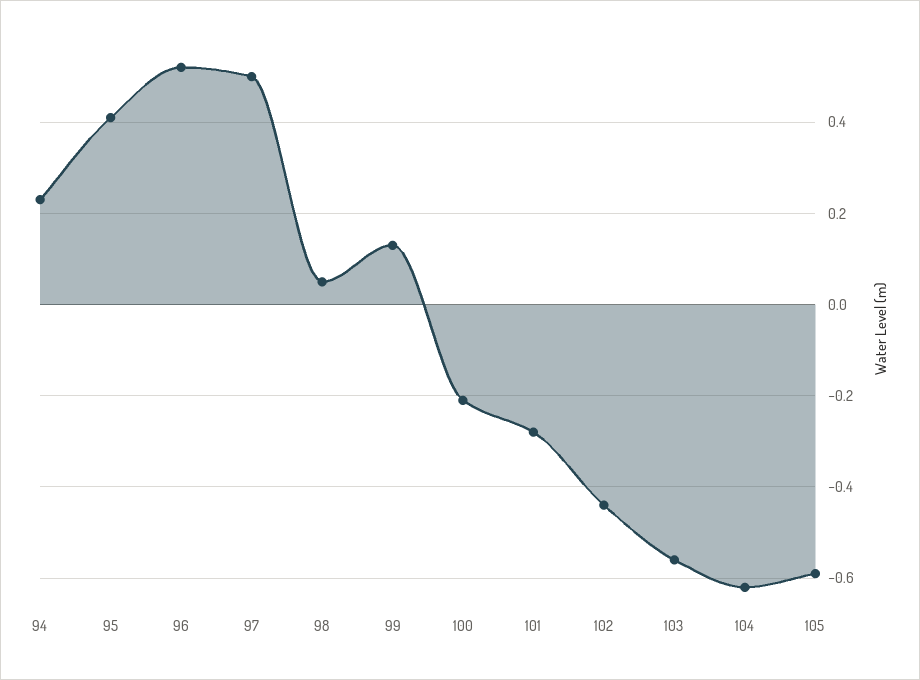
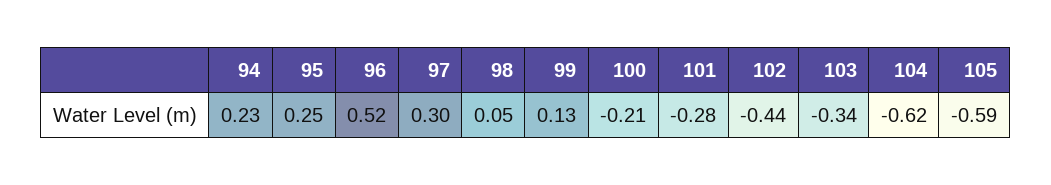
95: 0.4 -> 0.25
97: 0.5 -> 0.3
103: -0.55 -> -0.34

